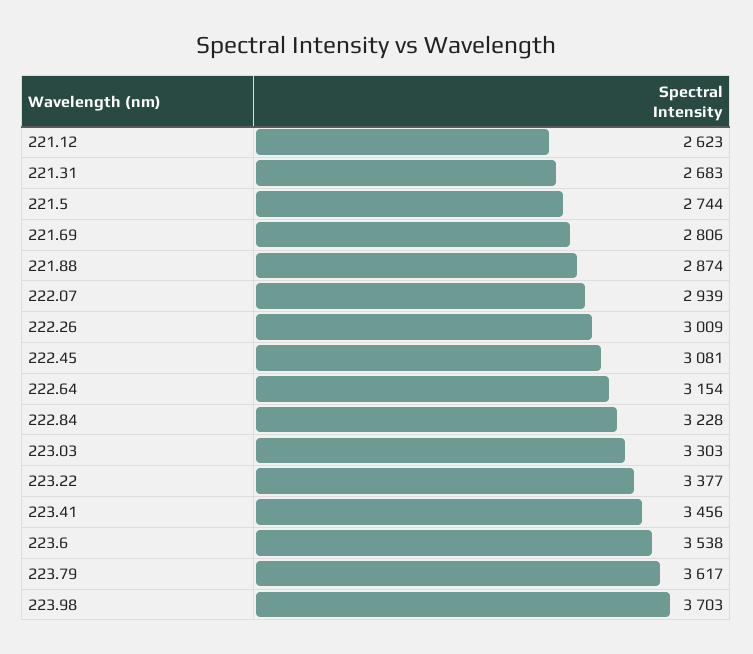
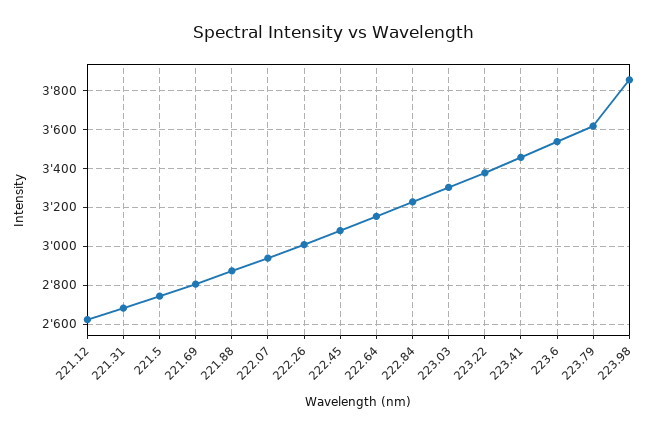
223.98: 3703 -> 3850

